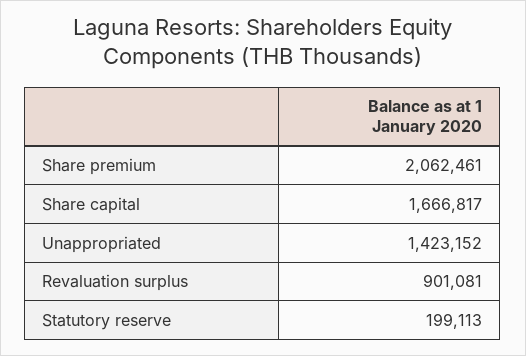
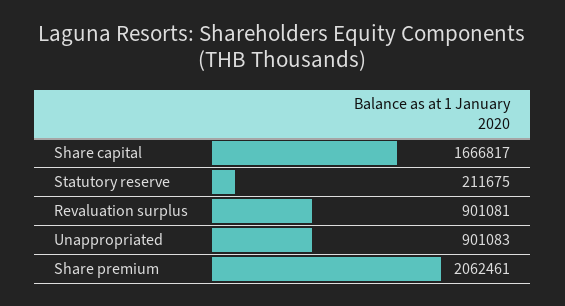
Unappropriated: 1423152 -> 901083
Statutory reserve: 199113 -> 211675

